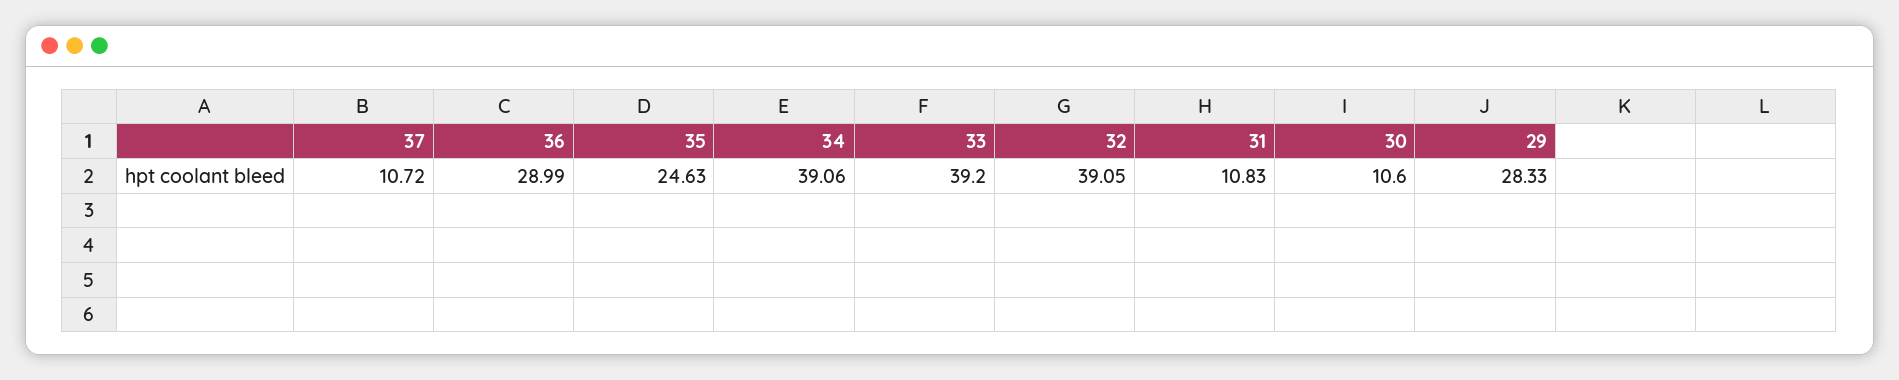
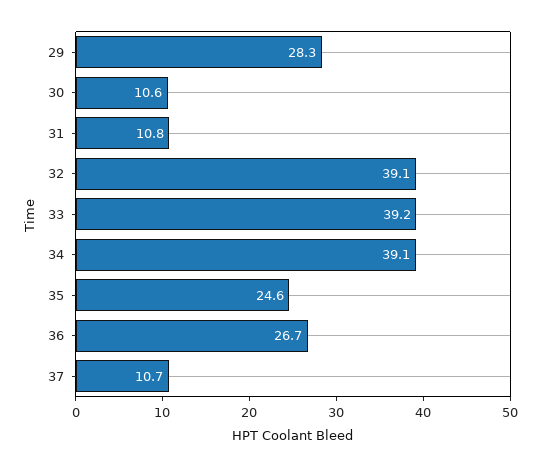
36: 28.99 -> 26.7

